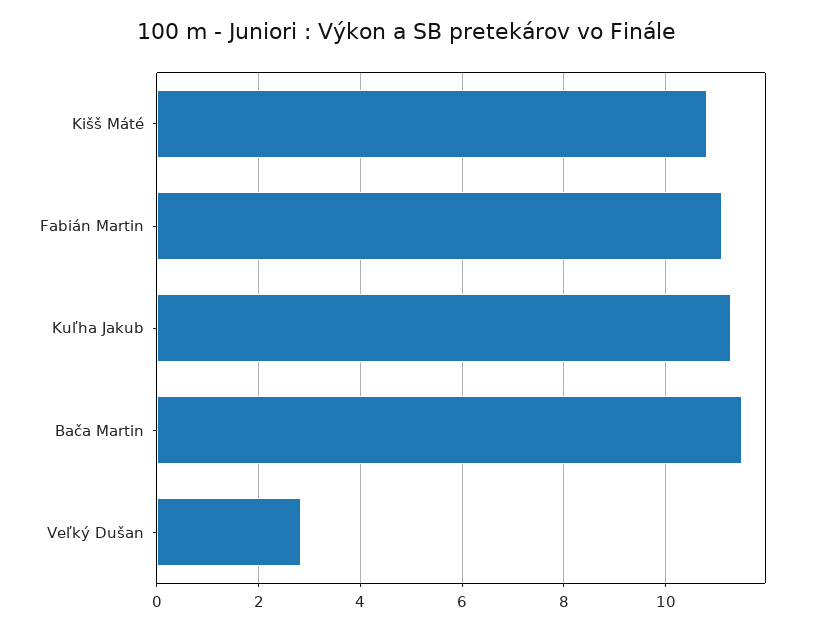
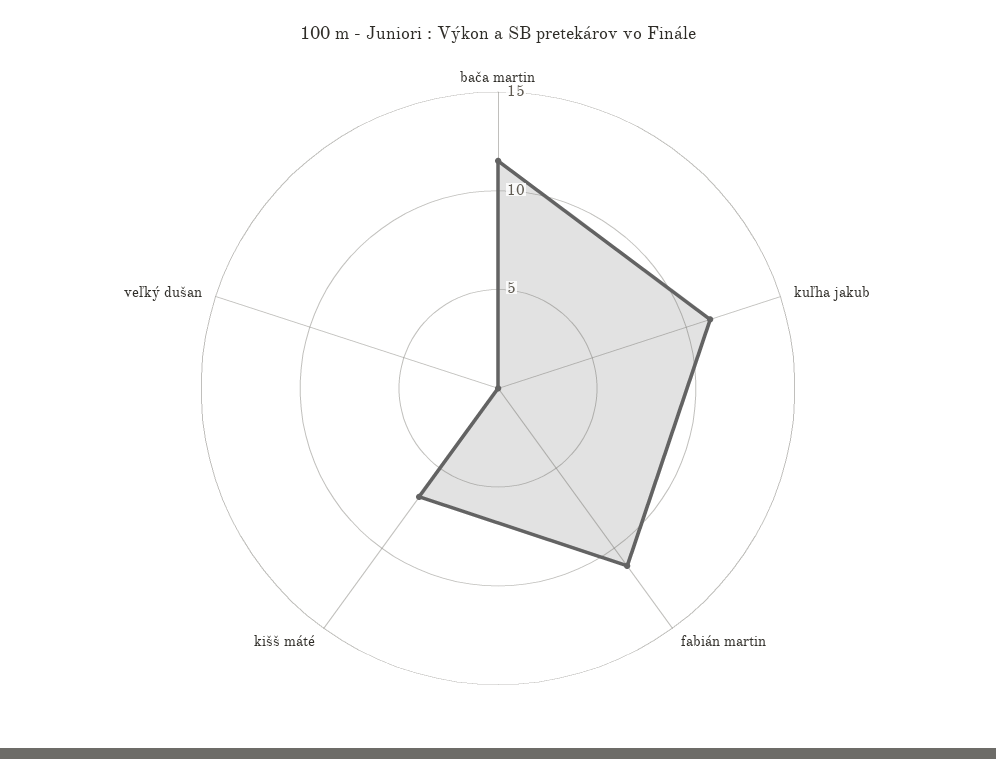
Kišš Máté: 10.8 -> 7
Veľký Dušan: 2.8 -> 0

